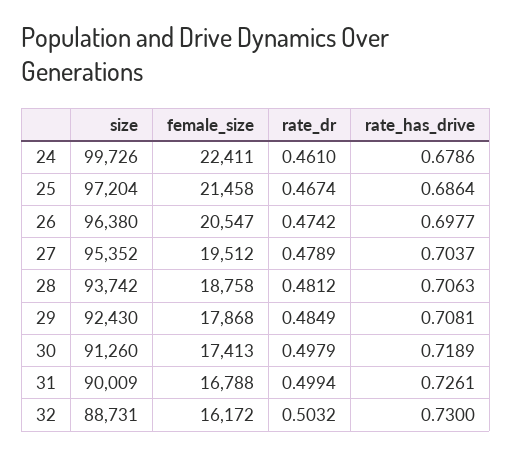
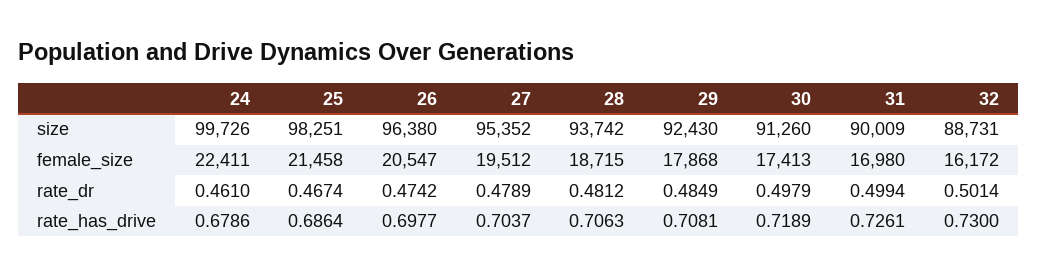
size, 25: 97204 -> 98251
female_size, 28: 18758 -> 18715
female_size, 31: 16788 -> 16980
rate_dr, 32: 0.5032 -> 0.5014

